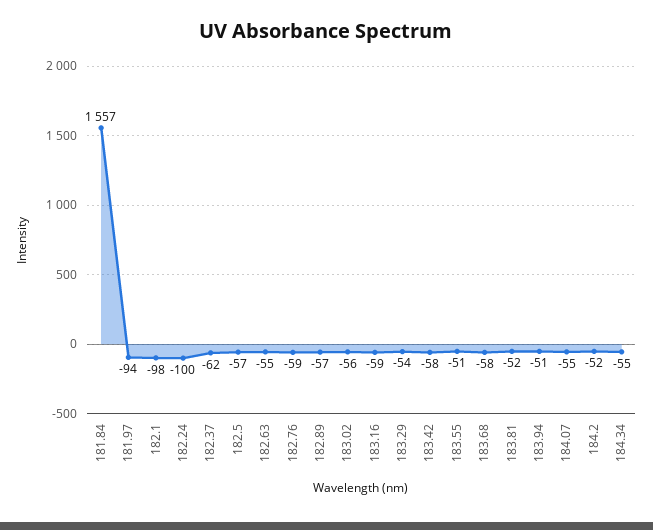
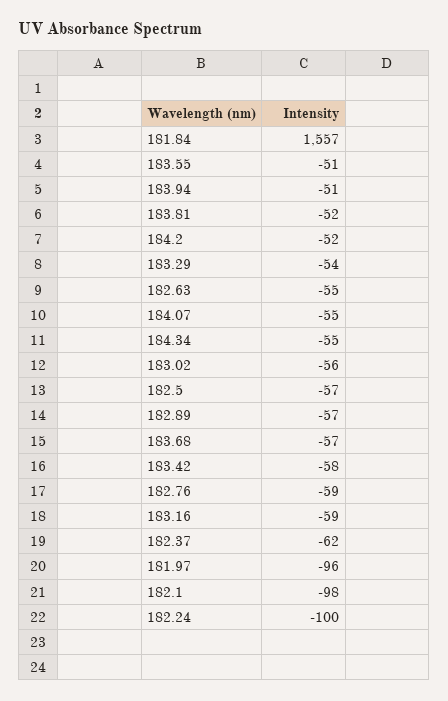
181.97: -94 -> -96
183.68: -58 -> -57

